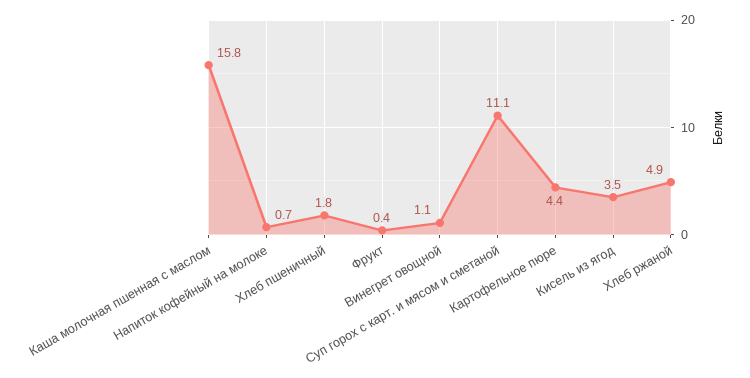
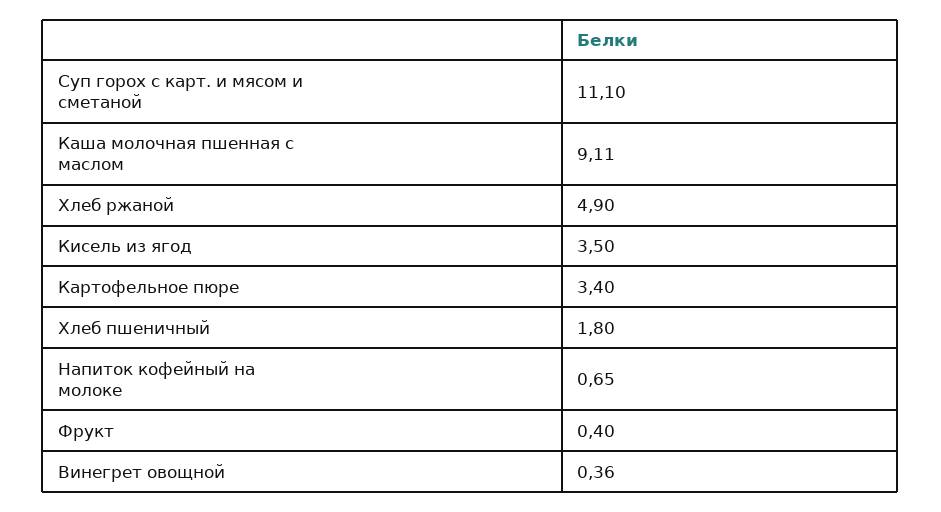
Каша молочная пшенная с маслом: 15.8 -> 9.11
Винегрет овощной: 1.1 -> 0.36
Картофельное пюре: 4.4 -> 3.4

